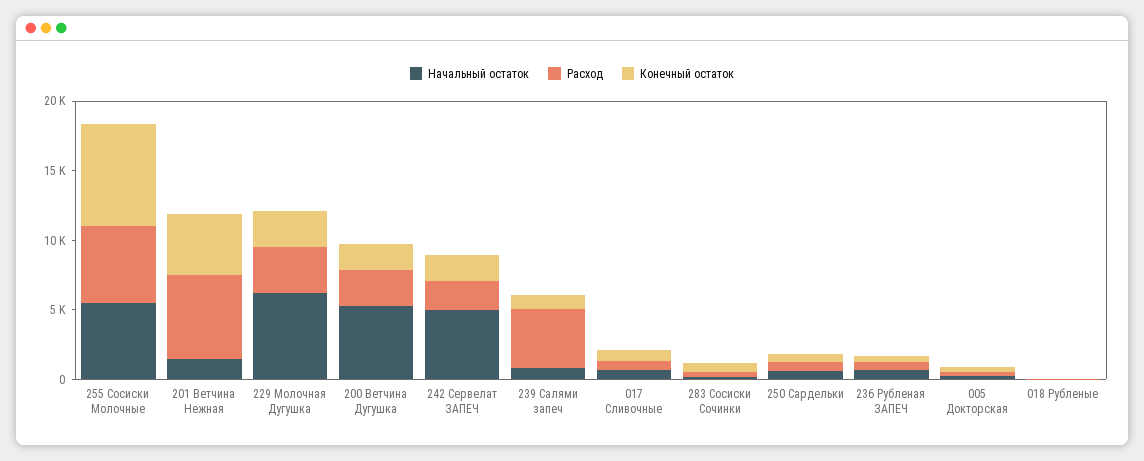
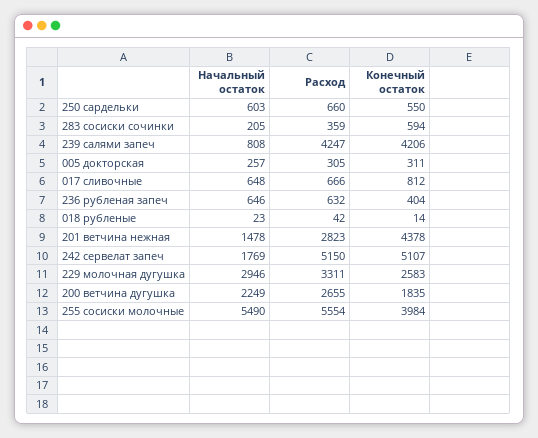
Конечный остаток, 255 Сосиски Молочные: 7000 -> 3984
Расход, 201 Ветчина Нежная: 6000 -> 2823
Начальный остаток, 229 Молочная Дугушка: 6000 -> 2946
Начальный остаток, 200 Ветчина Дугушка: 5000 -> 2249
Начальный остаток, 242 Сервелат ЗАПЕЧ: 5000 -> 1769
Расход, 242 Сервелат ЗАПЕЧ: 2000 -> 5150
Конечный остаток, 242 Сервелат ЗАПЕЧ: 2000 -> 5107
Конечный остаток, 239 Салями запеч: 1000 -> 4206

